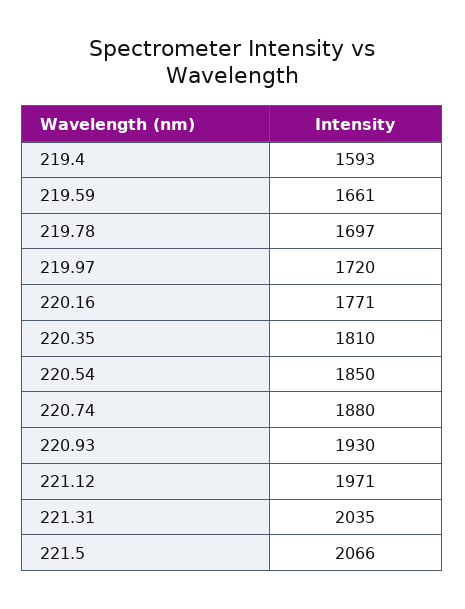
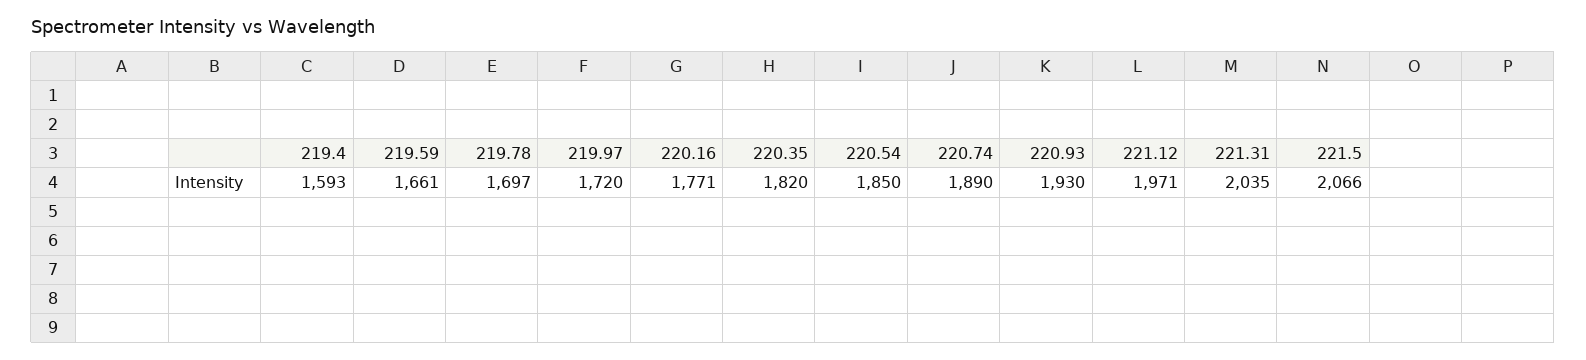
220.35: 1810 -> 1820
220.74: 1880 -> 1890

